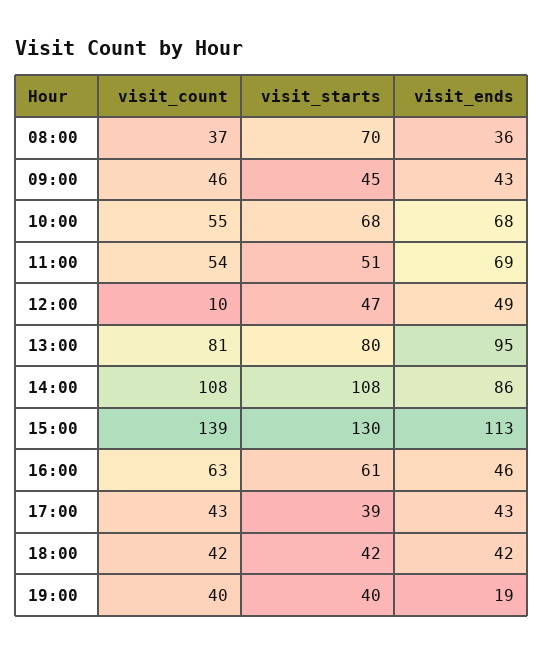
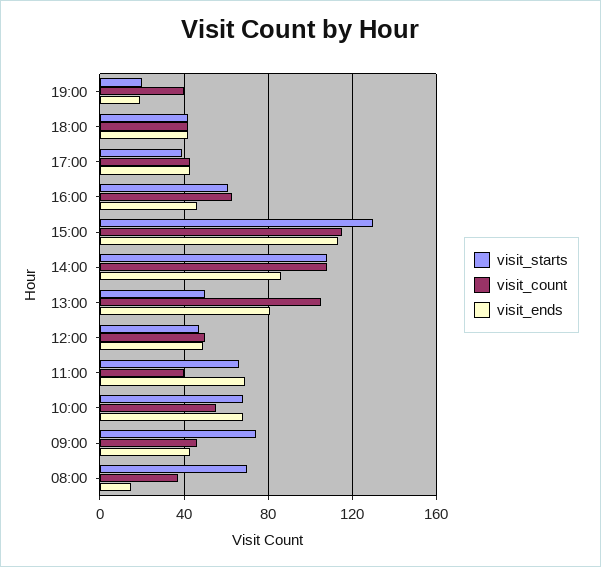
visit_ends, 08:00: 36 -> 15
visit_starts, 09:00: 45 -> 75
visit_count, 11:00: 54 -> 40
visit_starts, 11:00: 51 -> 65
visit_count, 12:00: 10 -> 50
visit_count, 13:00: 81 -> 105
visit_starts, 13:00: 80 -> 50
visit_ends, 13:00: 95 -> 80
visit_count, 15:00: 139 -> 115
visit_starts, 19:00: 40 -> 20

